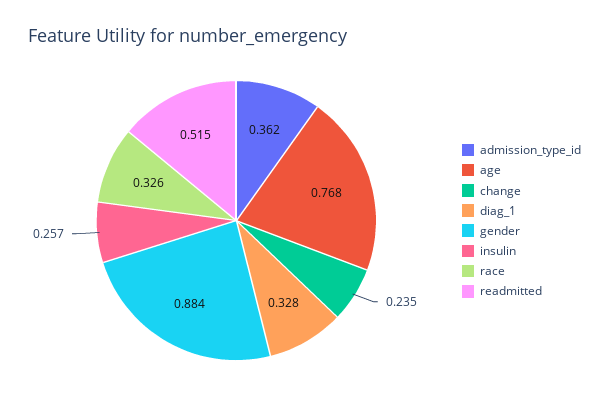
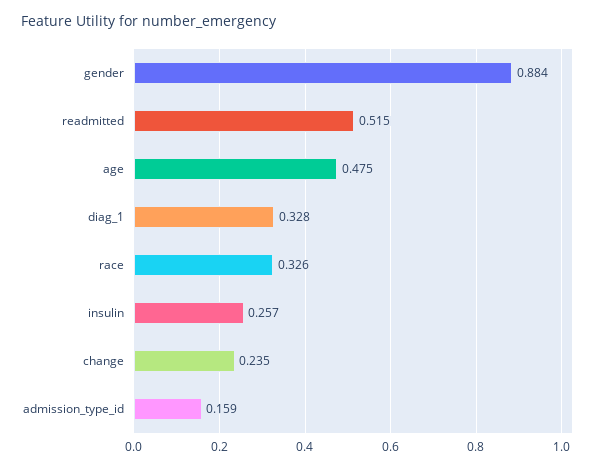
admission_type_id: 0.362 -> 0.159
age: 0.768 -> 0.475

